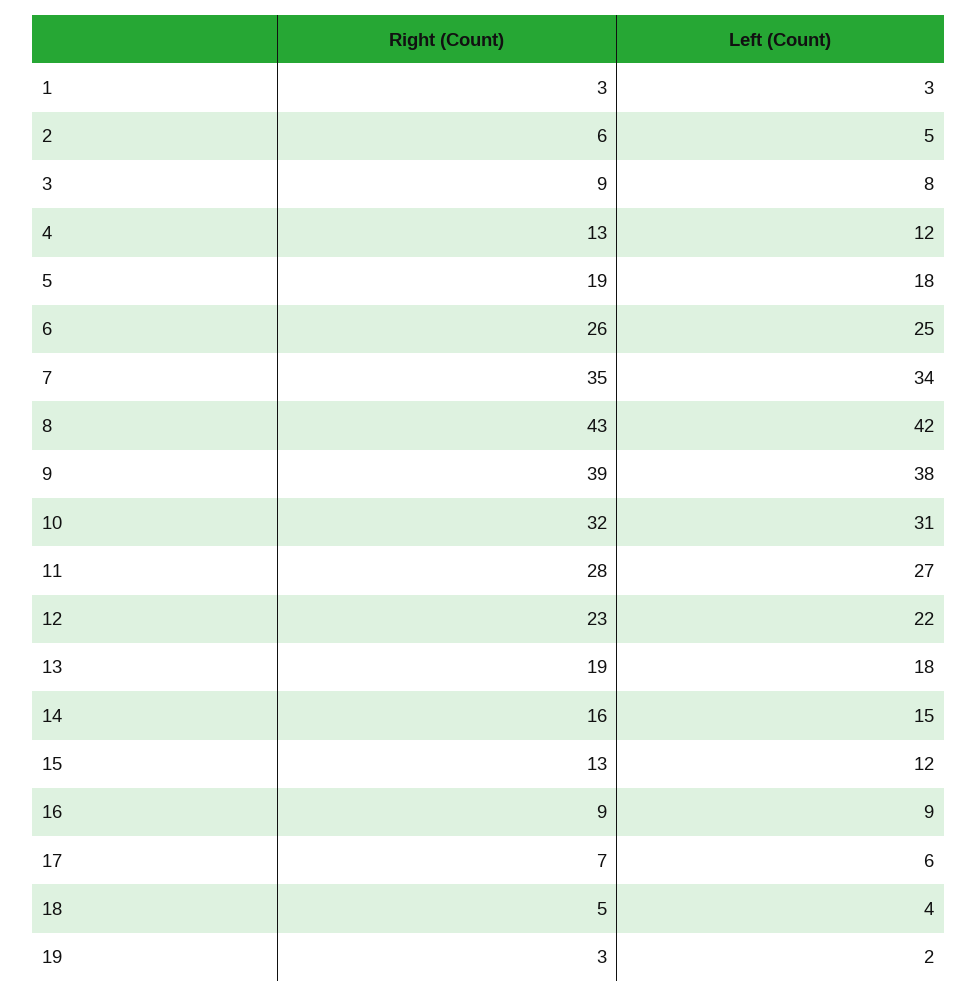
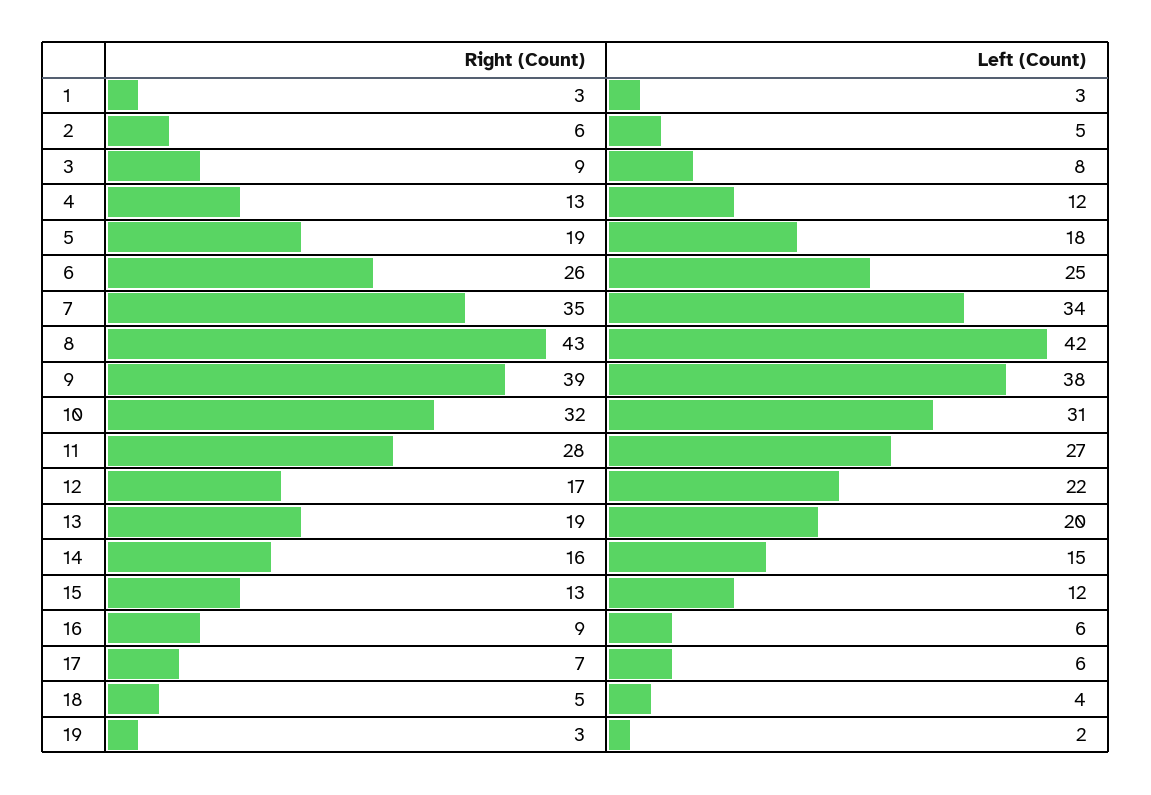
Right (Count), 12: 23 -> 17
Left (Count), 13: 18 -> 20
Left (Count), 16: 9 -> 6

